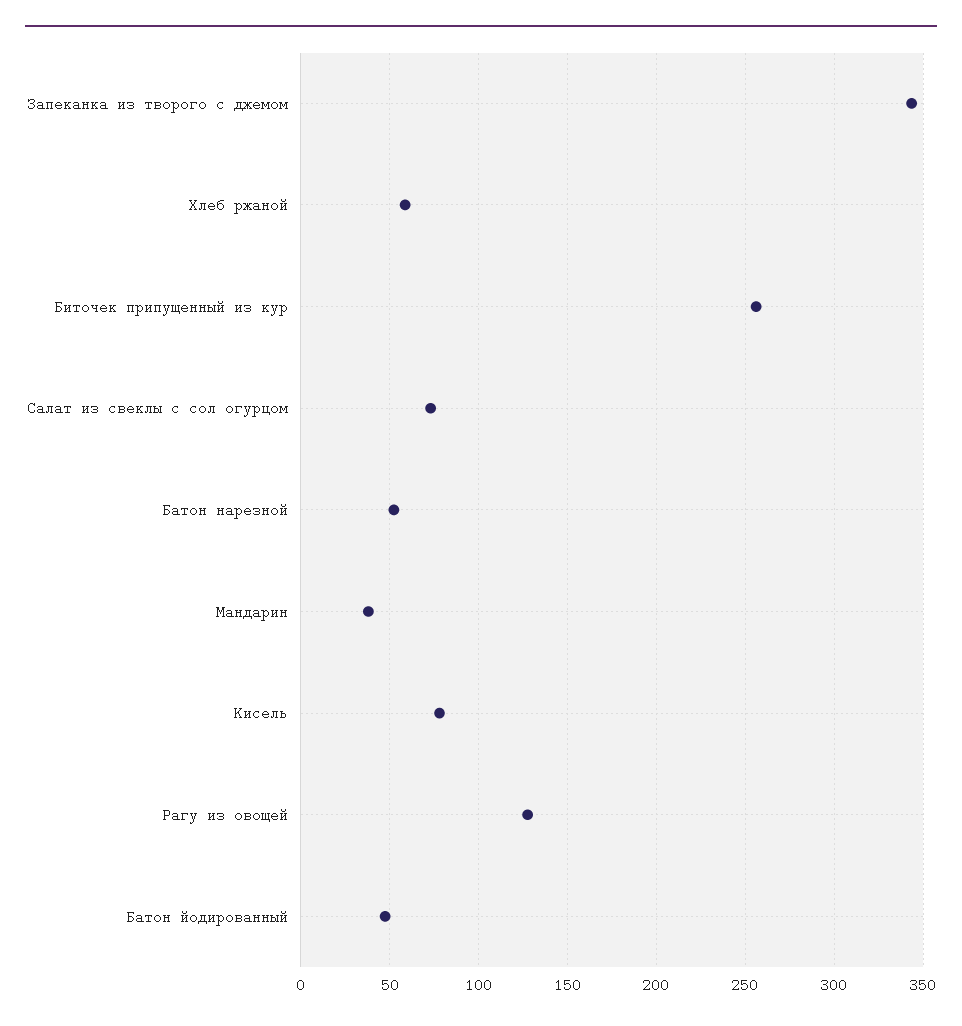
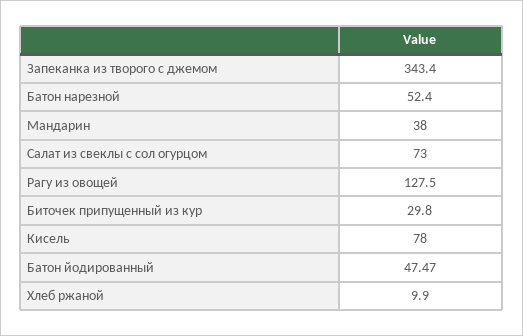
Хлеб ржаной: 60 -> 9.9
Биточек припущенный из кур: 255 -> 29.8

